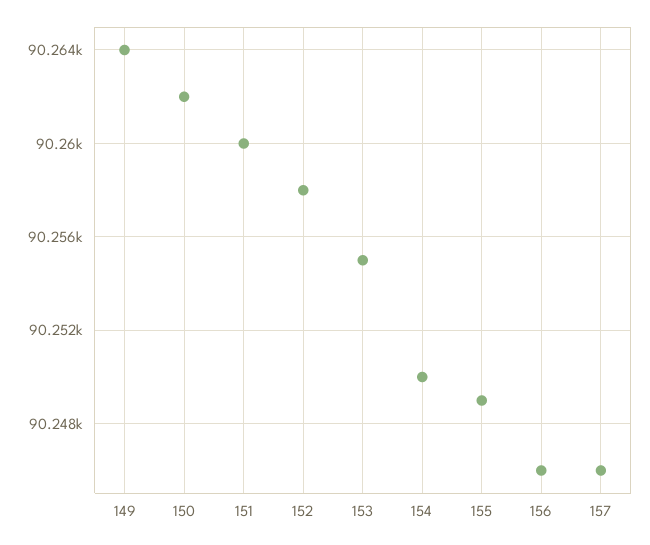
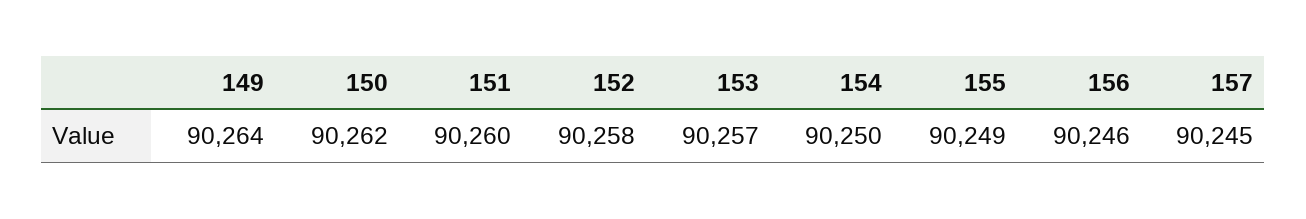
153: 90255 -> 90257
157: 90246 -> 90245

